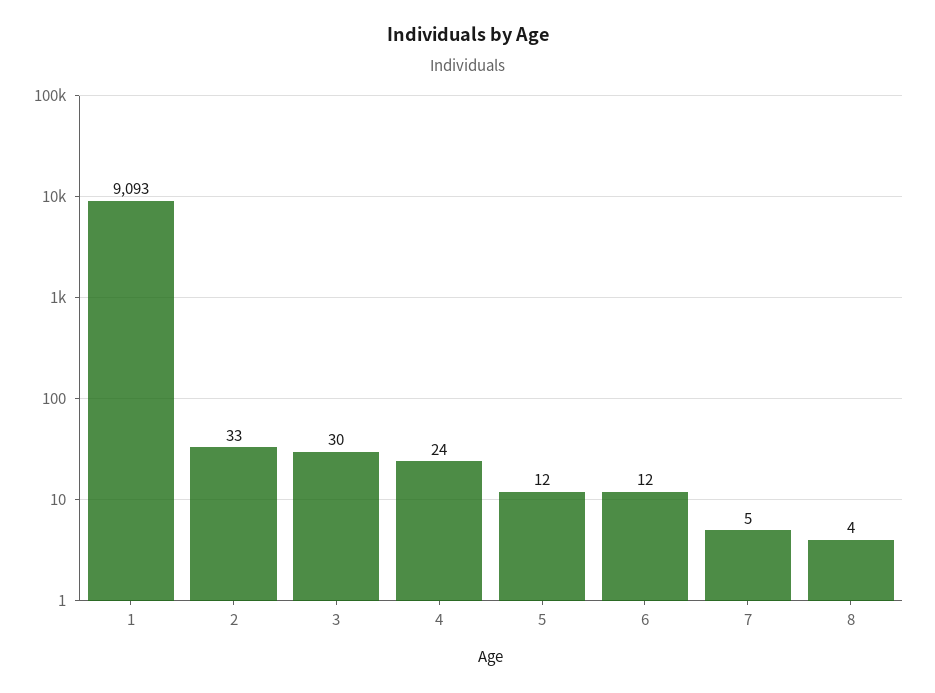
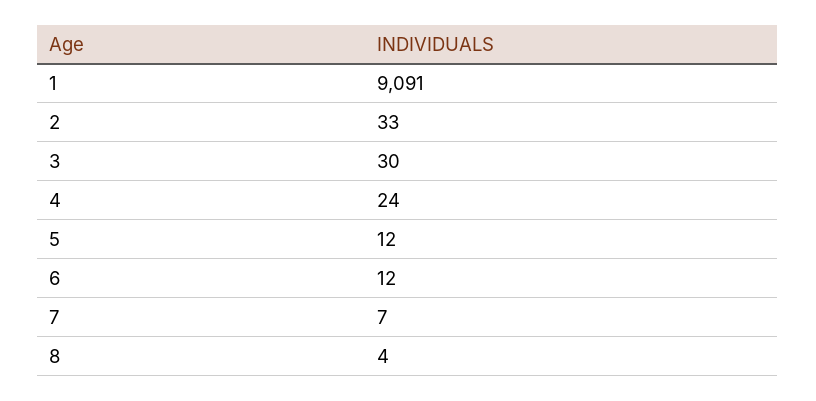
1: 9093 -> 9091
7: 5 -> 7

